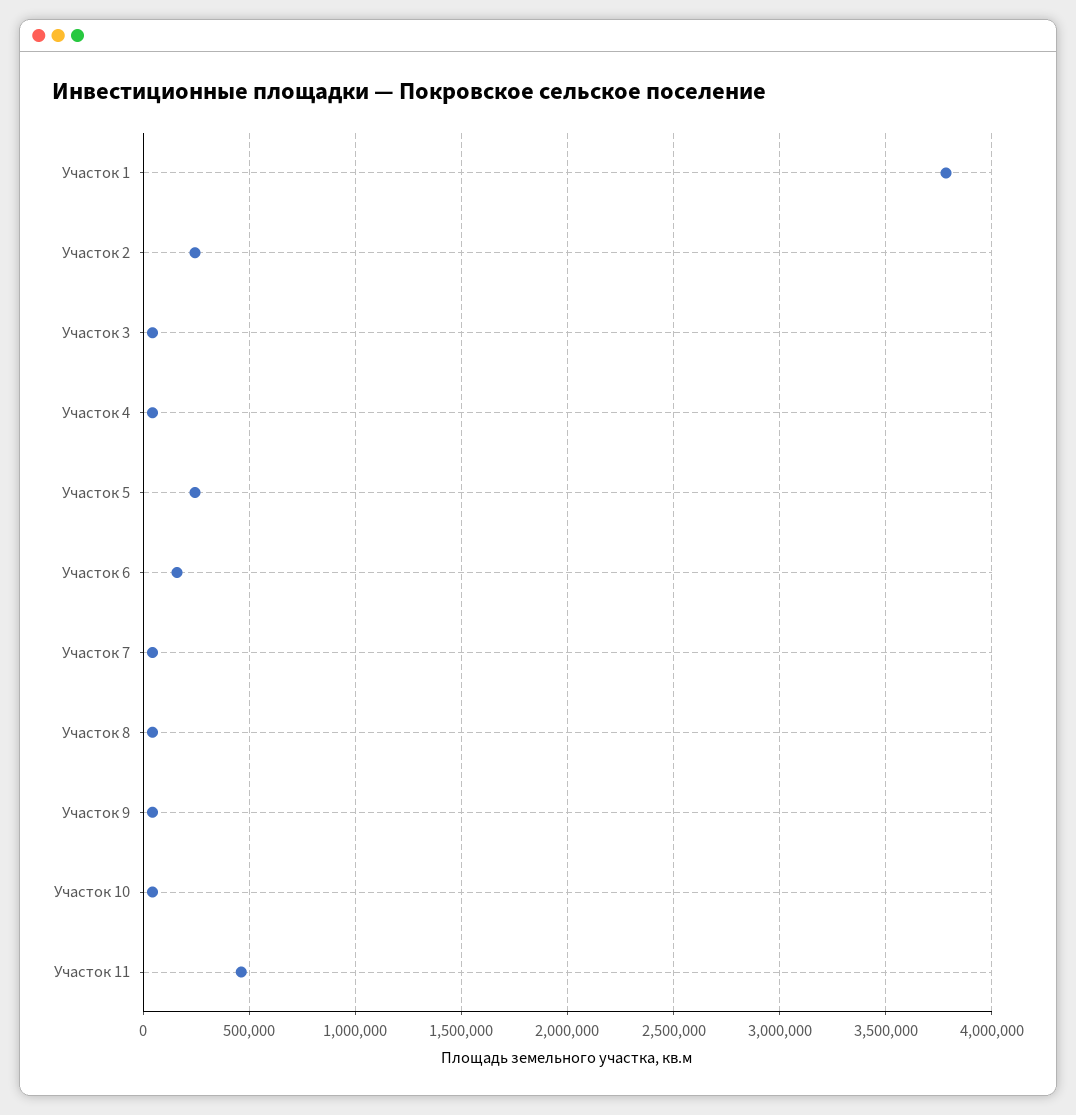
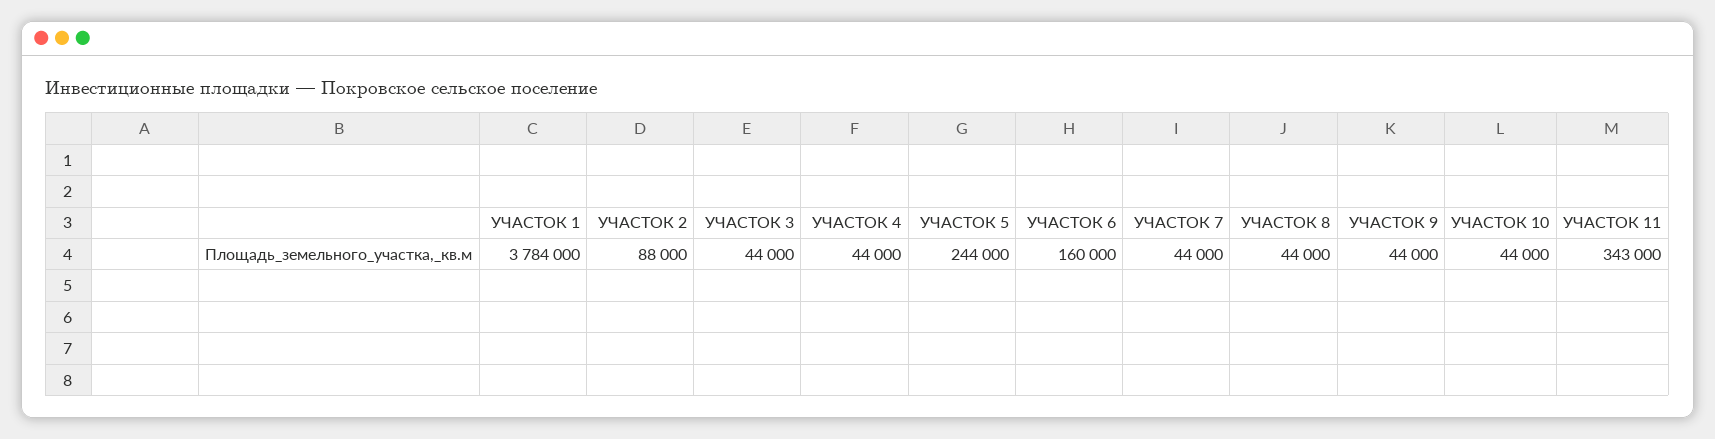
Участок 2: 250000 -> 88000
Участок 11: 450000 -> 343000

